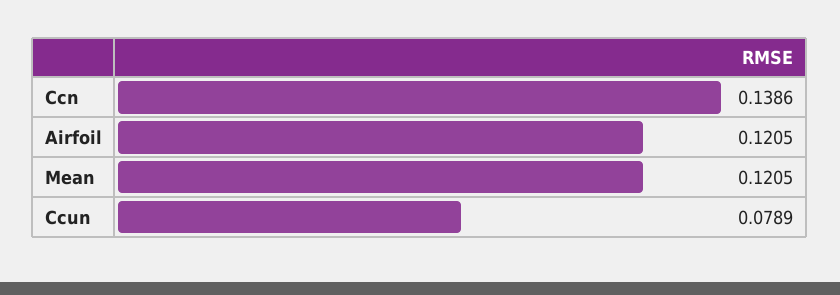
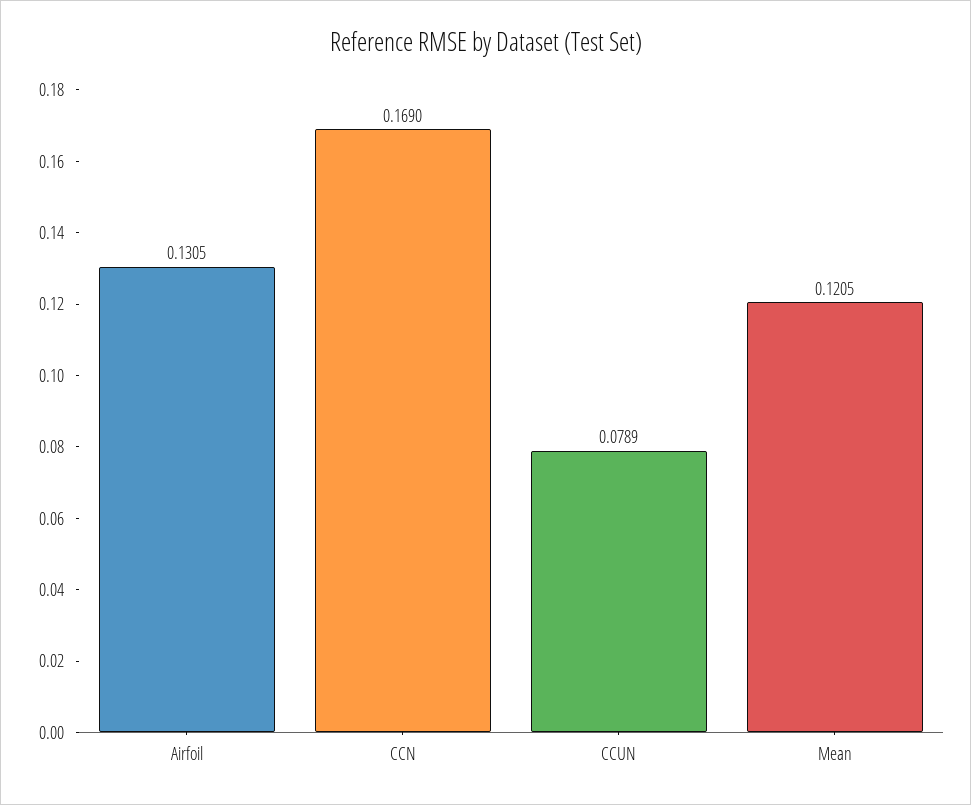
Ccn: 0.1386 -> 0.169
Airfoil: 0.1205 -> 0.1305

